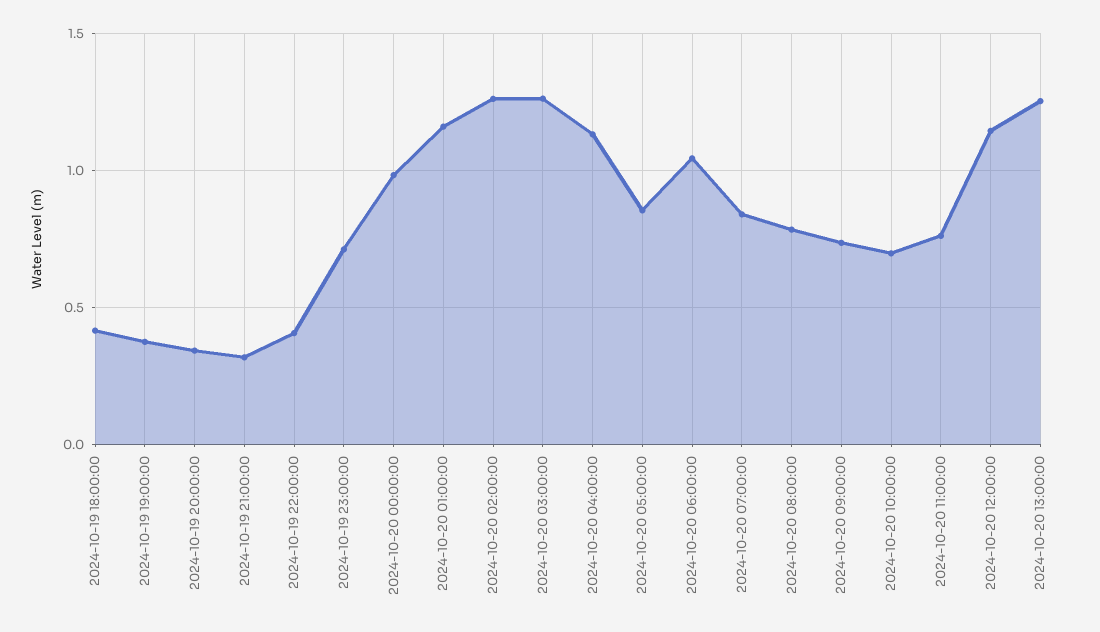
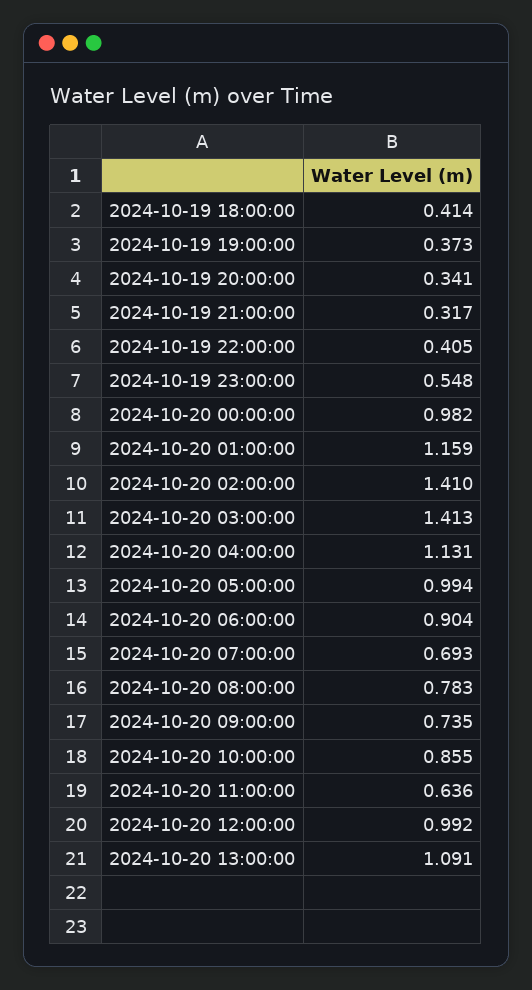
2024-10-19 23:00:00: 0.7 -> 0.548
2024-10-20 02:00:00: 1.25 -> 1.41
2024-10-20 03:00:00: 1.25 -> 1.413
2024-10-20 05:00:00: 0.85 -> 0.994
2024-10-20 06:00:00: 1.05 -> 0.904
2024-10-20 07:00:00: 0.85 -> 0.693
2024-10-20 10:00:00: 0.7 -> 0.855
2024-10-20 11:00:00: 0.75 -> 0.636
2024-10-20 12:00:00: 1.15 -> 0.992
2024-10-20 13:00:00: 1.25 -> 1.091

